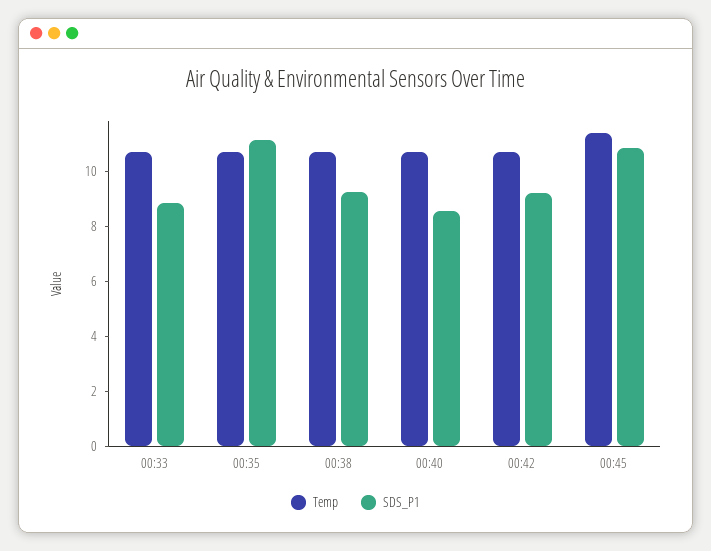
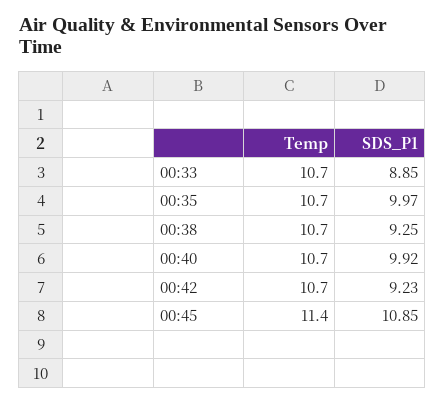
SDS_P1, 00:35: 11 -> 9.97
SDS_P1, 00:40: 8.5 -> 9.92

